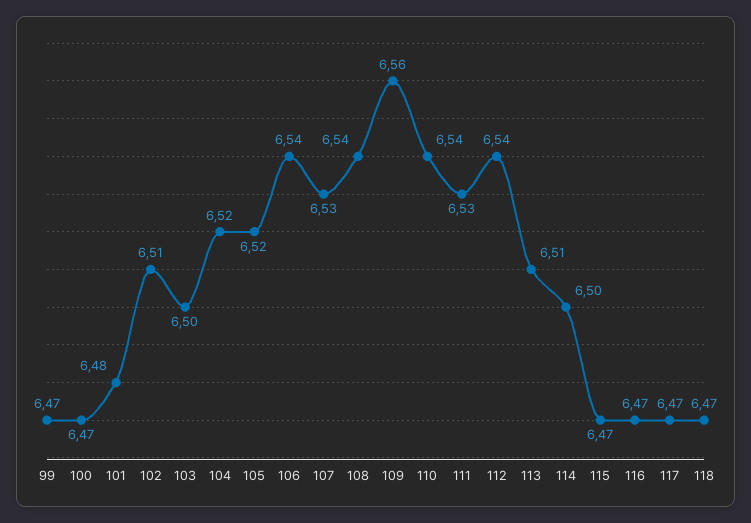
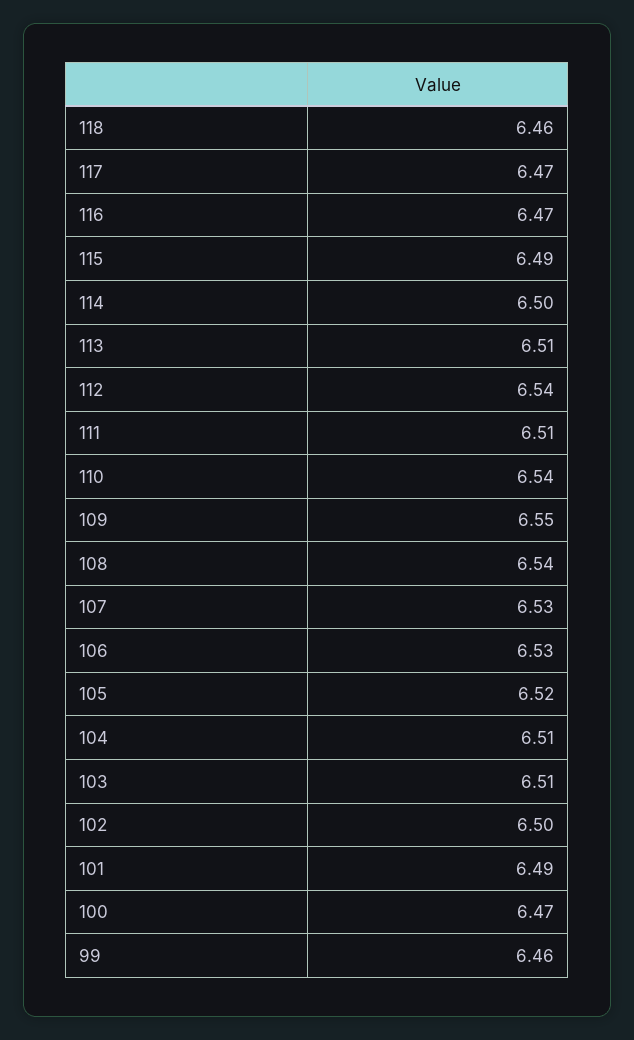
99: 6.47 -> 6.46
101: 6.48 -> 6.49
102: 6.51 -> 6.5
103: 6.5 -> 6.51
104: 6.52 -> 6.51
106: 6.54 -> 6.53
109: 6.56 -> 6.55
111: 6.53 -> 6.51
115: 6.47 -> 6.49
118: 6.47 -> 6.46

